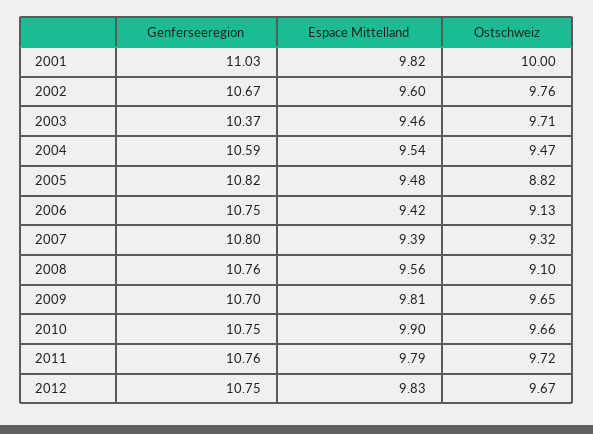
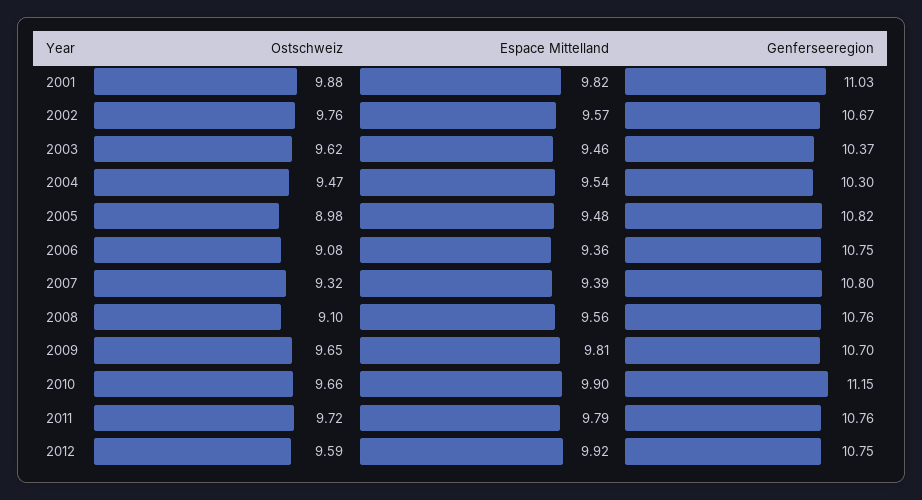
Ostschweiz, 2001: 10 -> 9.88
Espace Mittelland, 2002: 9.6 -> 9.57
Ostschweiz, 2003: 9.71 -> 9.62
Genferseeregion, 2004: 10.59 -> 10.3
Ostschweiz, 2005: 8.82 -> 8.98
Espace Mittelland, 2006: 9.42 -> 9.36
Ostschweiz, 2006: 9.13 -> 9.08
Genferseeregion, 2010: 10.75 -> 11.15
Espace Mittelland, 2012: 9.83 -> 9.92
Ostschweiz, 2012: 9.67 -> 9.59

